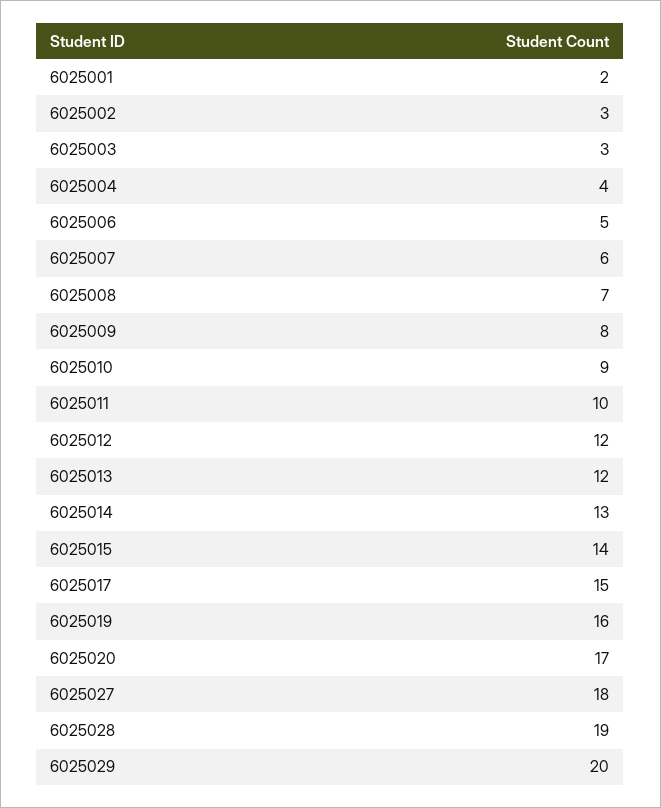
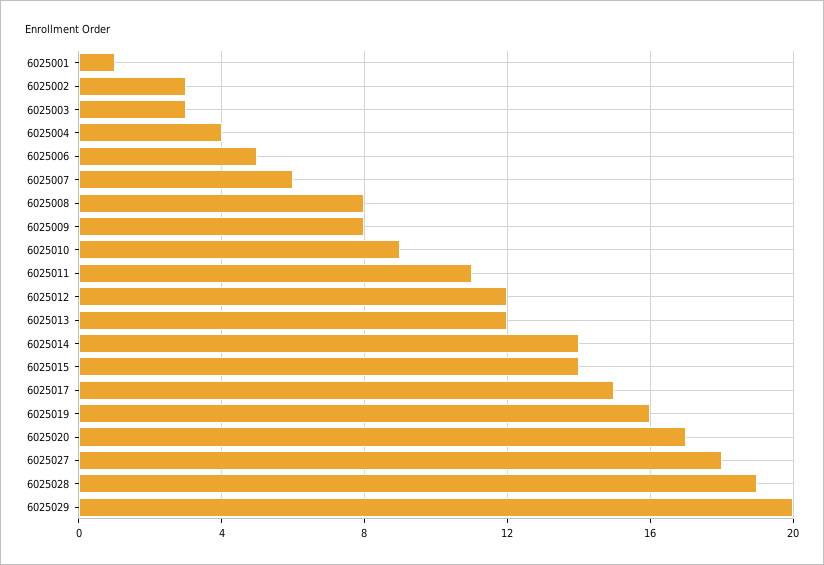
6025001: 2 -> 1
6025008: 7 -> 8
6025011: 10 -> 11
6025014: 13 -> 14

